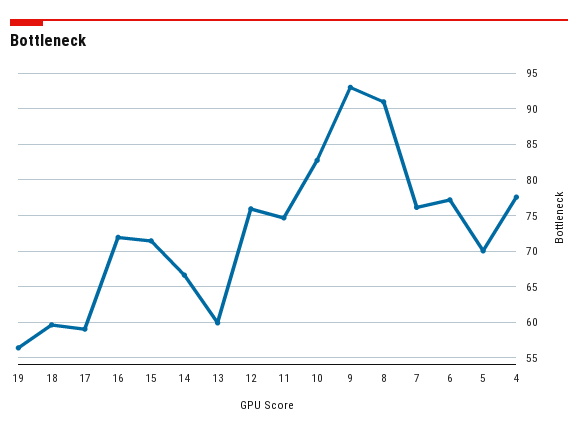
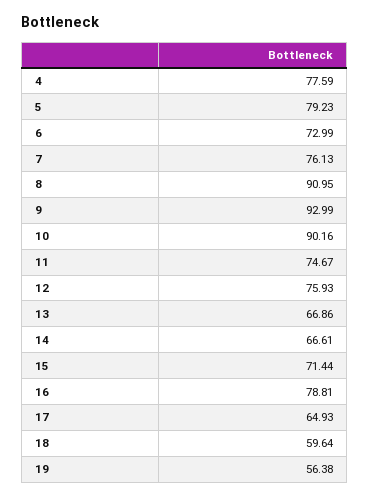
17: 59 -> 64.93
16: 72 -> 78.81
13: 60 -> 66.86
10: 83 -> 90.16
6: 77 -> 72.99
5: 70 -> 79.23

